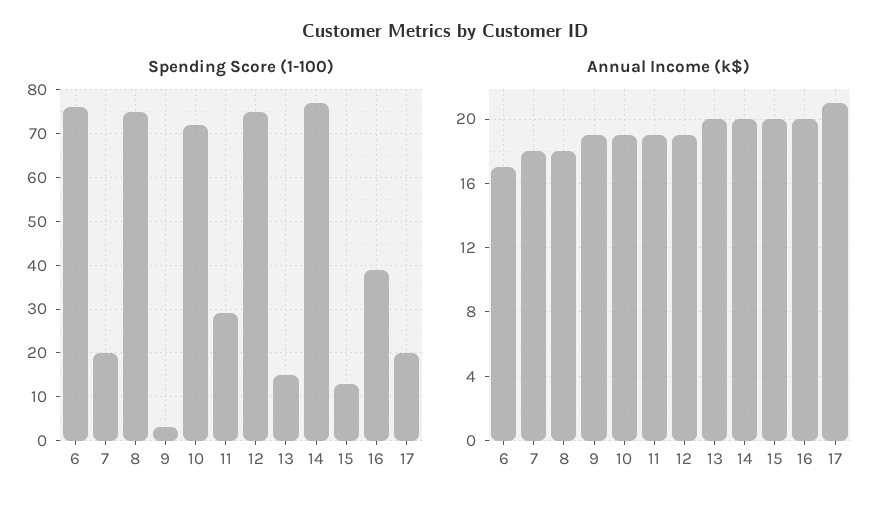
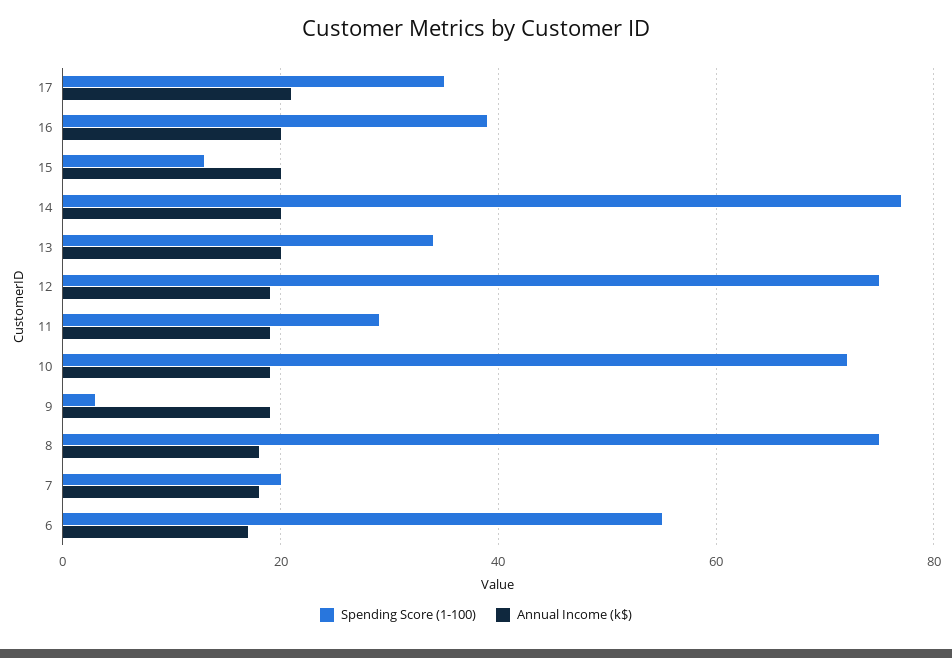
Spending Score (1-100), 6: 75 -> 55
Spending Score (1-100), 13: 15 -> 35
Spending Score (1-100), 17: 20 -> 35

